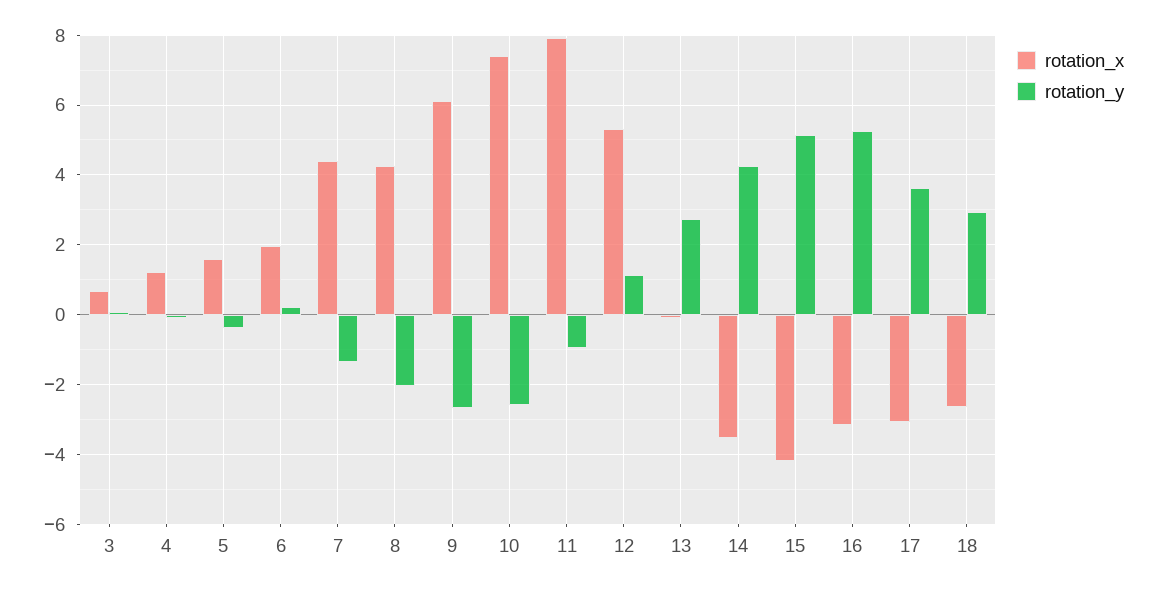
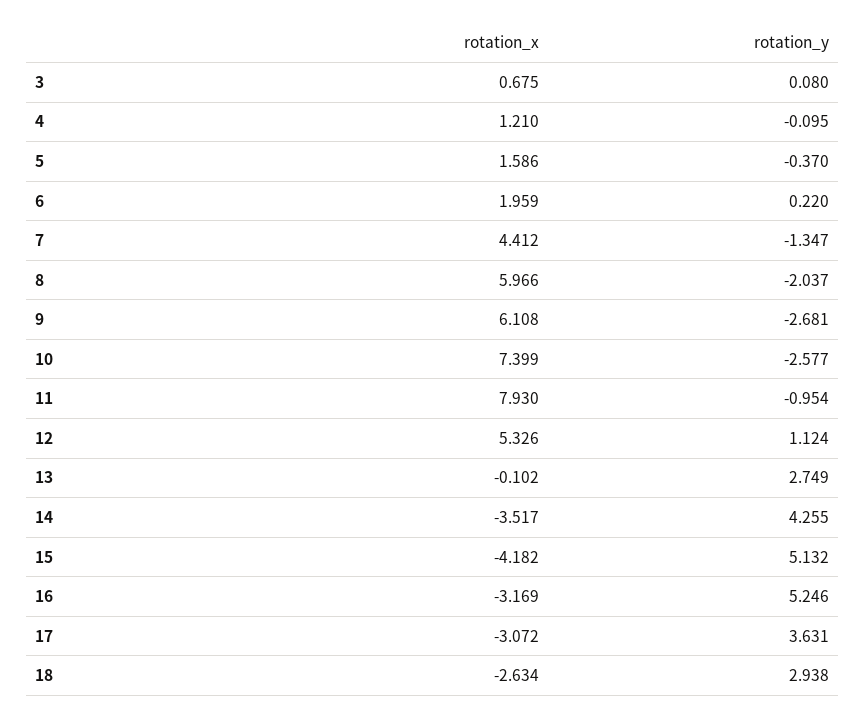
rotation_x, 8: 4.2 -> 5.966

